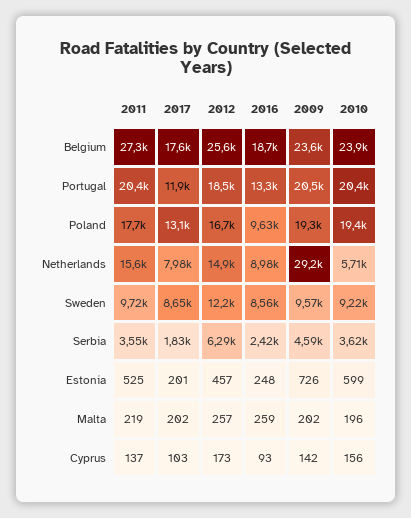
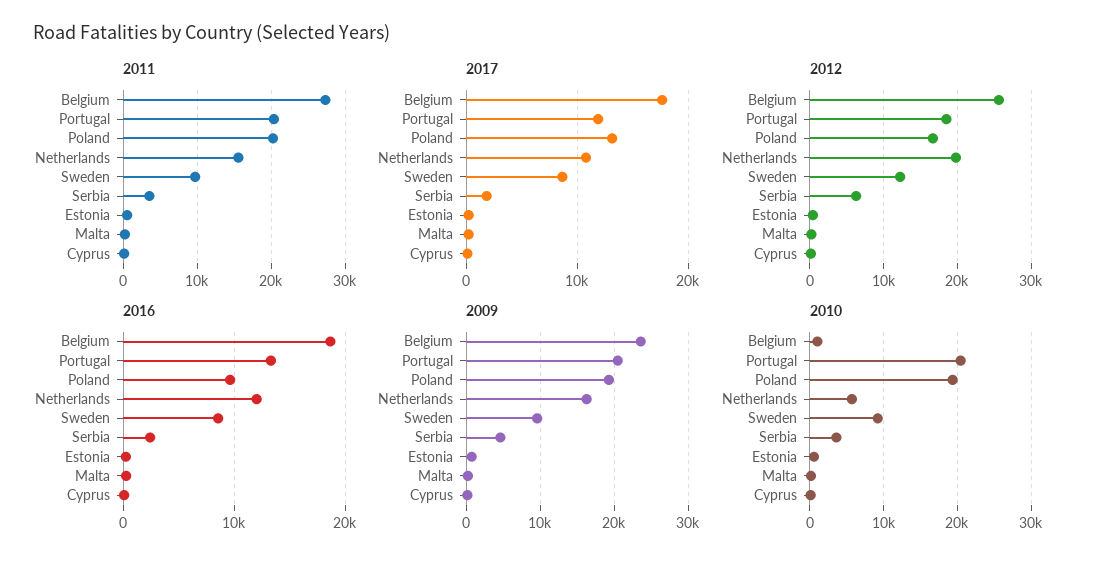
2010, Belgium: 23900 -> 1000
2011, Poland: 17700 -> 20000
2017, Netherlands: 7980 -> 11000
2012, Netherlands: 14900 -> 20000
2016, Netherlands: 8980 -> 12000
2009, Netherlands: 29200 -> 16000

